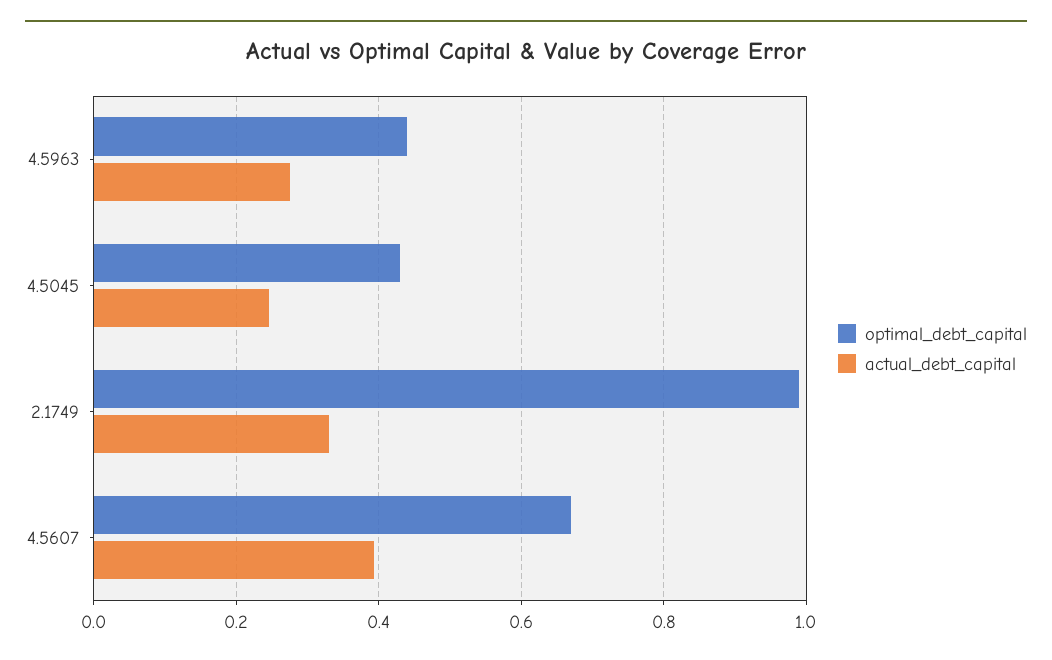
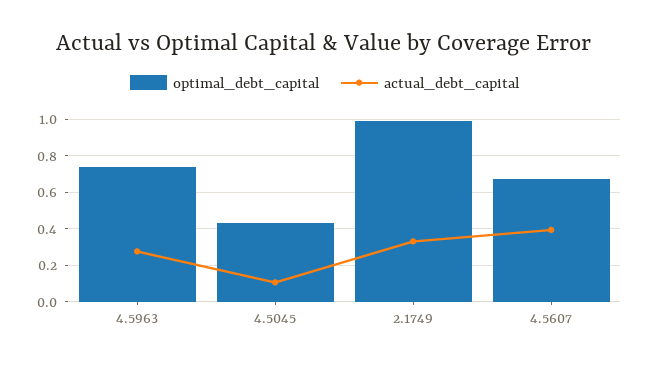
optimal_debt_capital, 4.5963: 0.44 -> 0.75
actual_debt_capital, 4.5045: 0.24 -> 0.1

